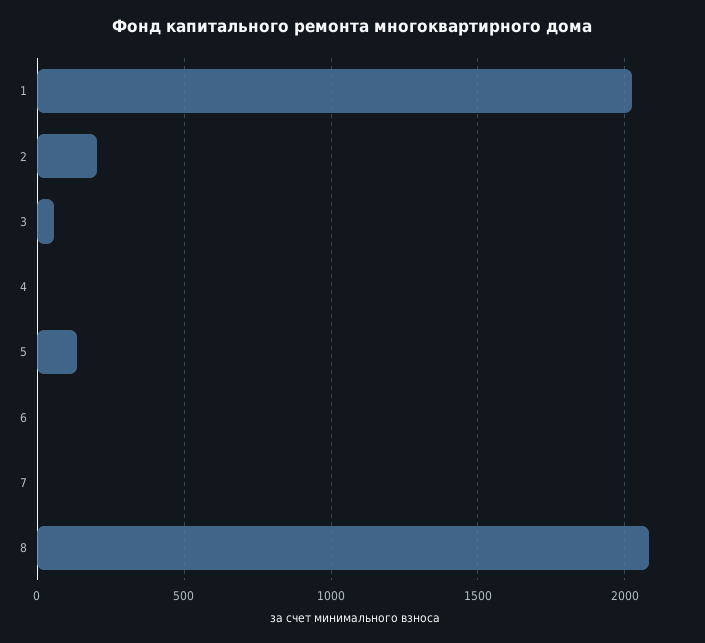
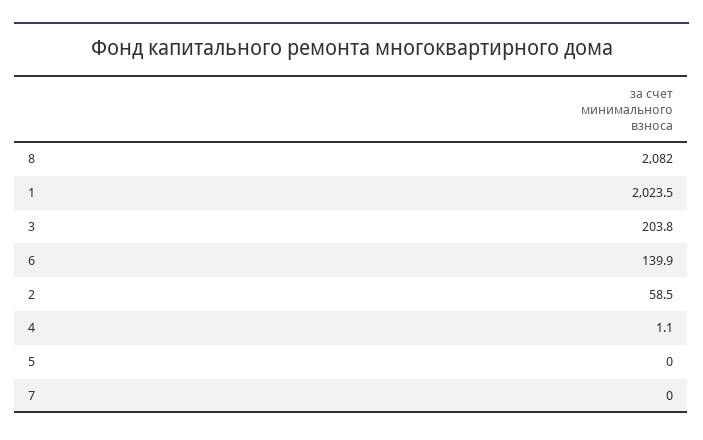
2: 200 -> 58.5
3: 50 -> 203.8
5: 150 -> 0
6: 0 -> 139.9

